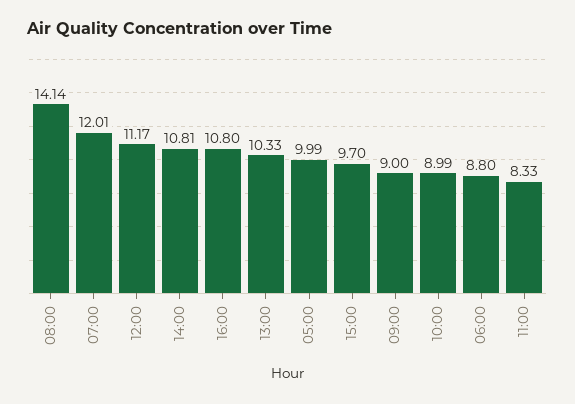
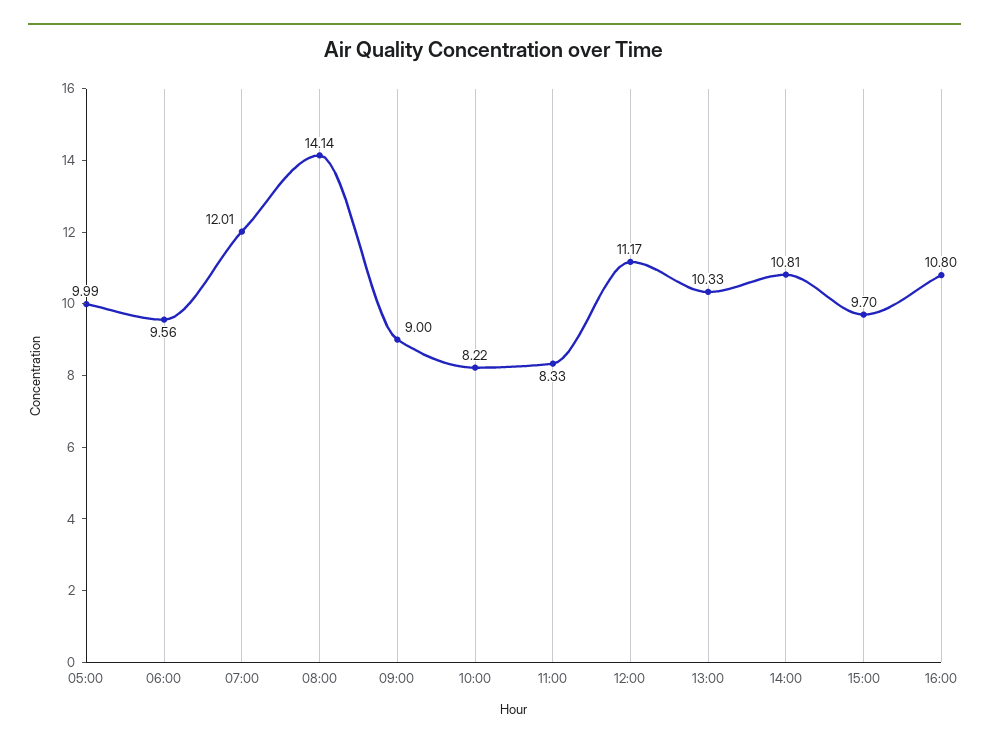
10:00: 8.99 -> 8.22
06:00: 8.8 -> 9.56

